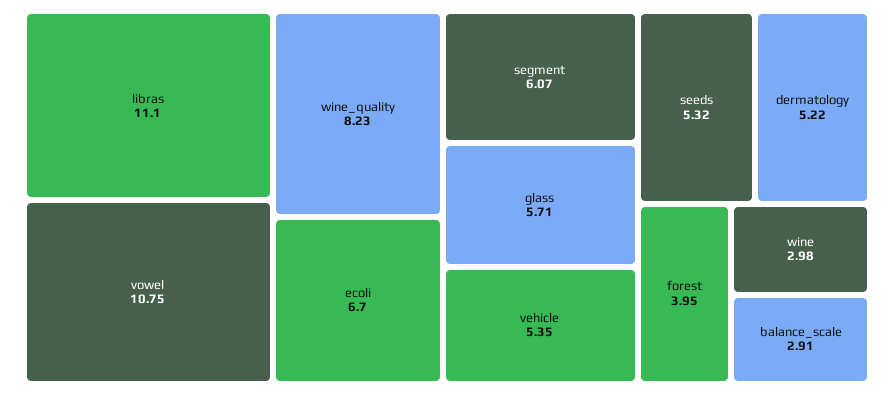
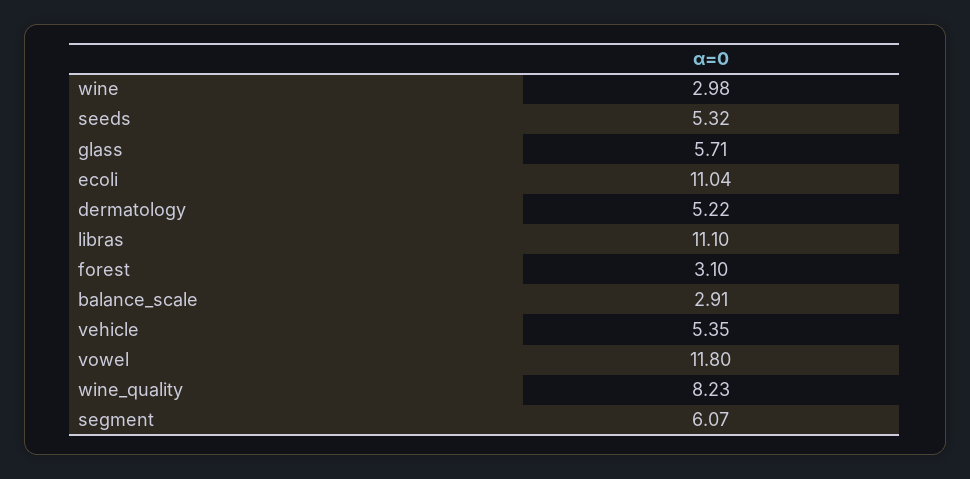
vowel: 10.75 -> 11.8
ecoli: 6.7 -> 11.04
forest: 3.95 -> 3.1

